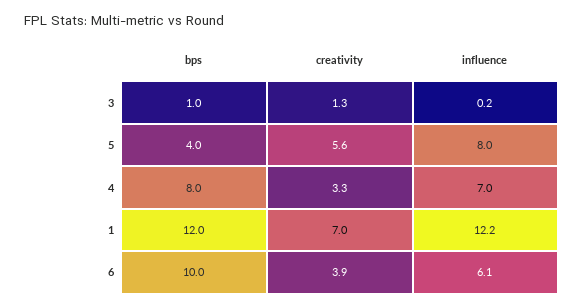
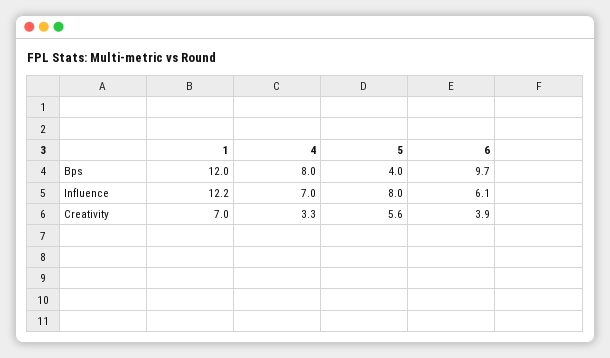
bps, 3: 1 -> none
creativity, 3: 1.3 -> none
influence, 3: 0.2 -> none
bps, 6: 10 -> 9.7

